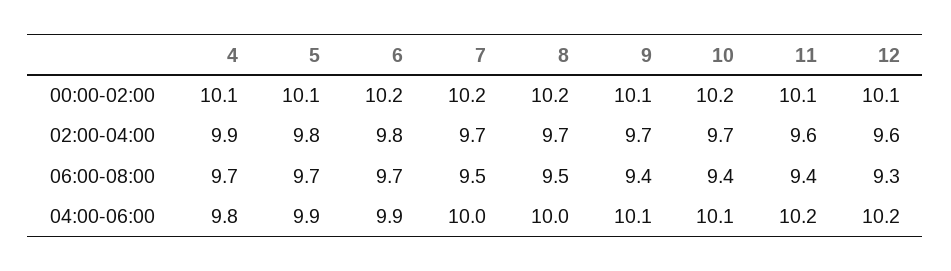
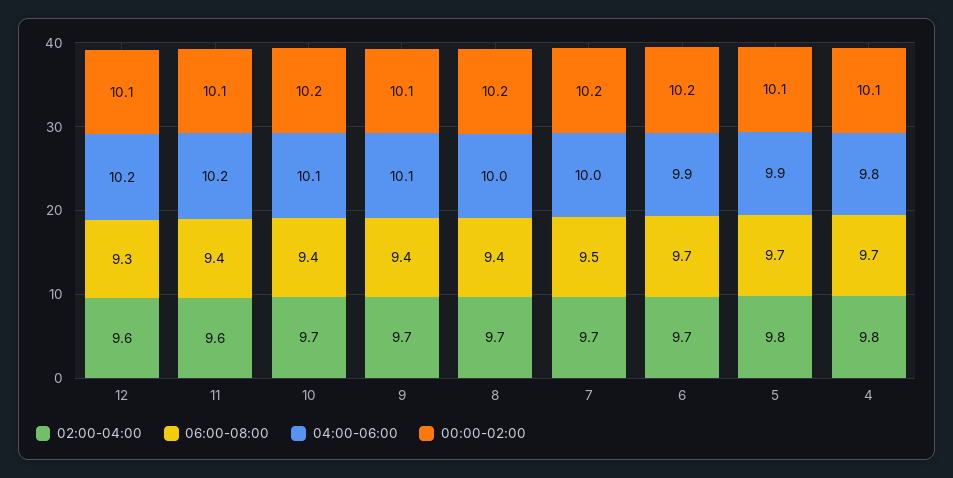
02:00-04:00, 4: 9.9 -> 9.8
02:00-04:00, 6: 9.8 -> 9.7
06:00-08:00, 8: 9.5 -> 9.4

